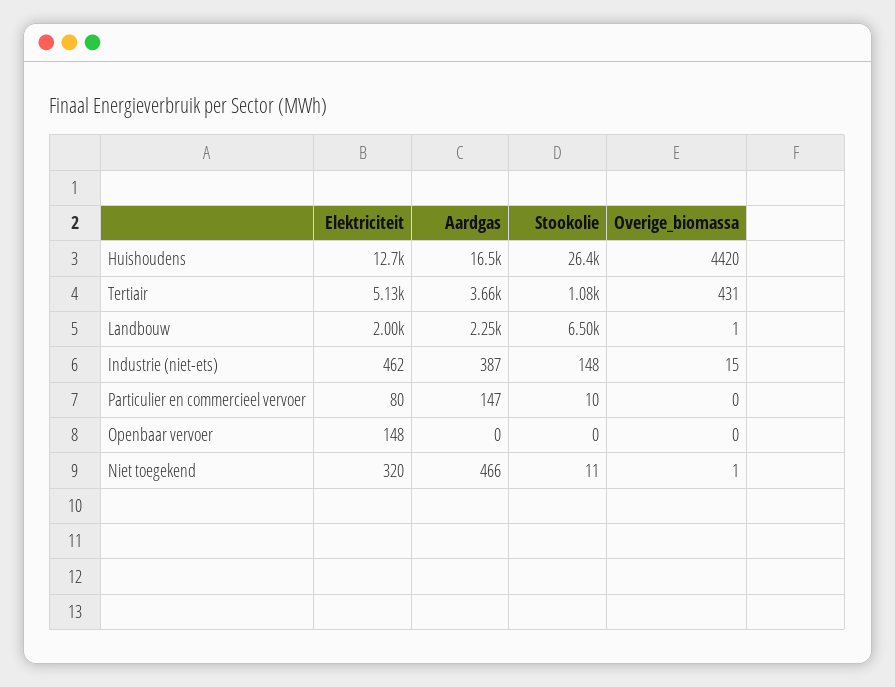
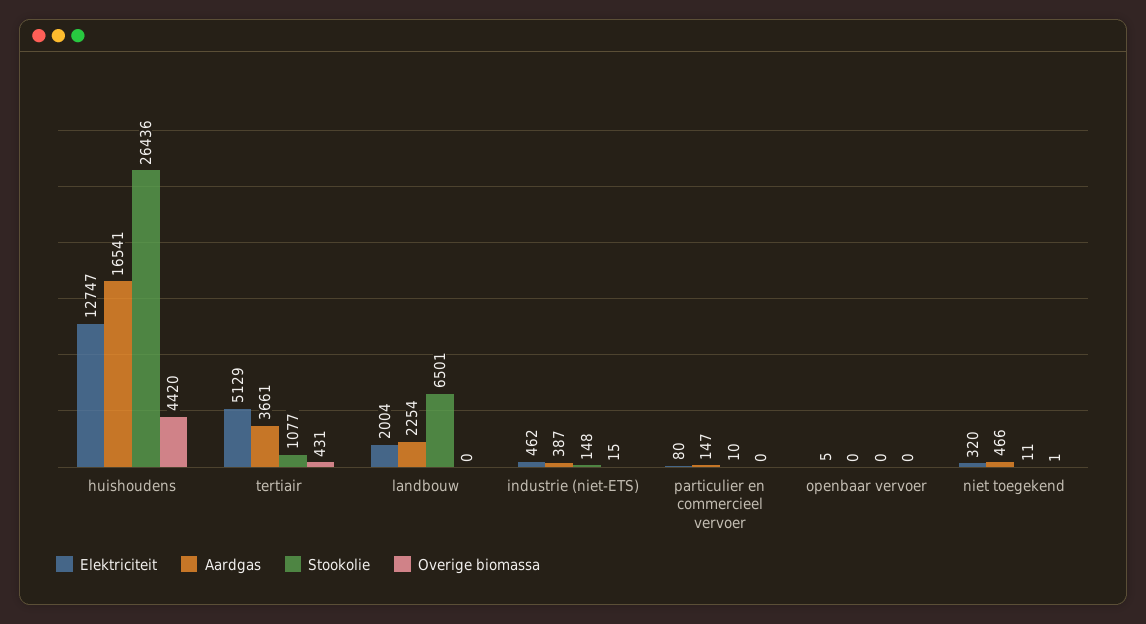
Overige_biomassa, Landbouw: 1 -> 0
Elektriciteit, Openbaar vervoer: 148 -> 5

